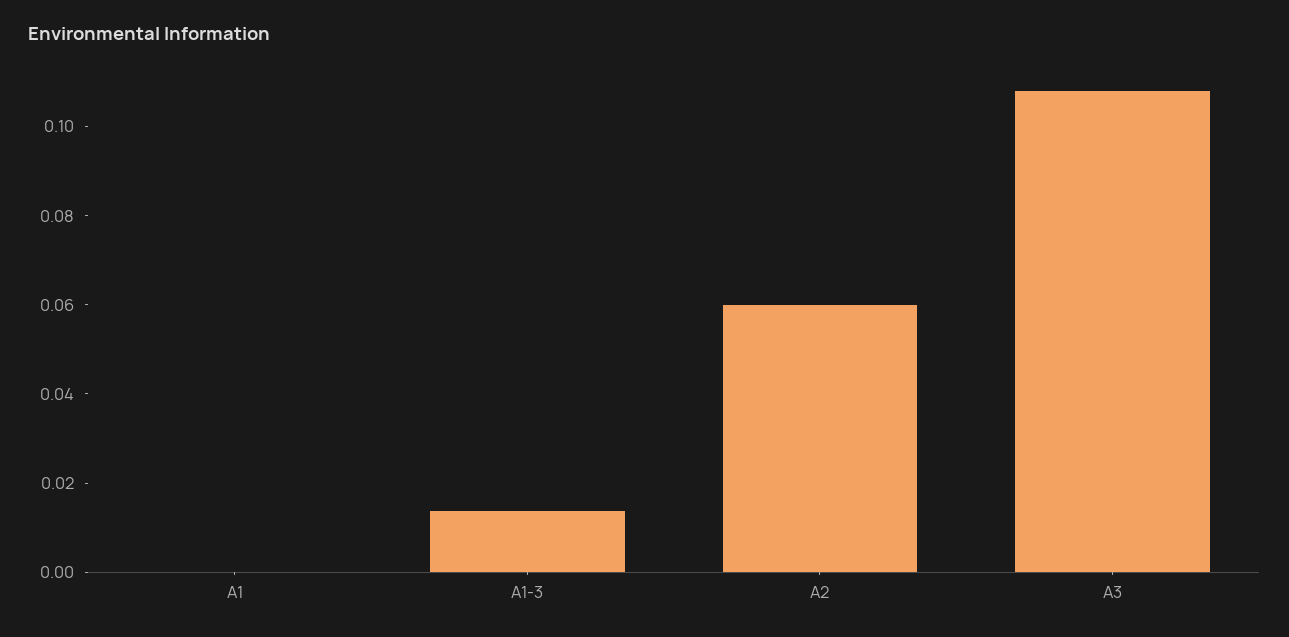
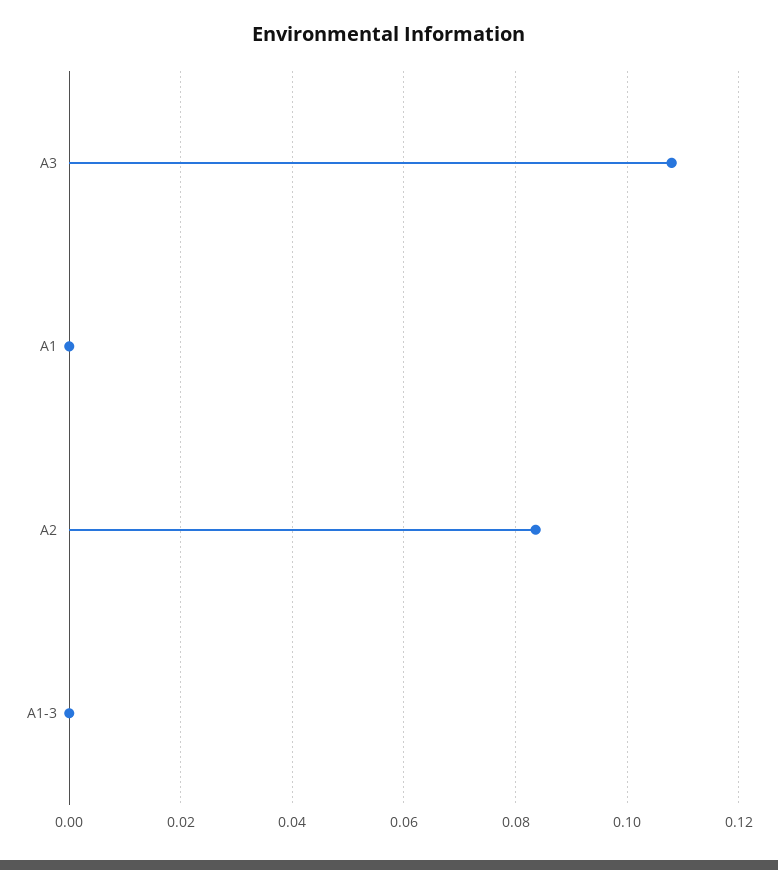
A1-3: 0.015 -> 0
A2: 0.06 -> 0.084

